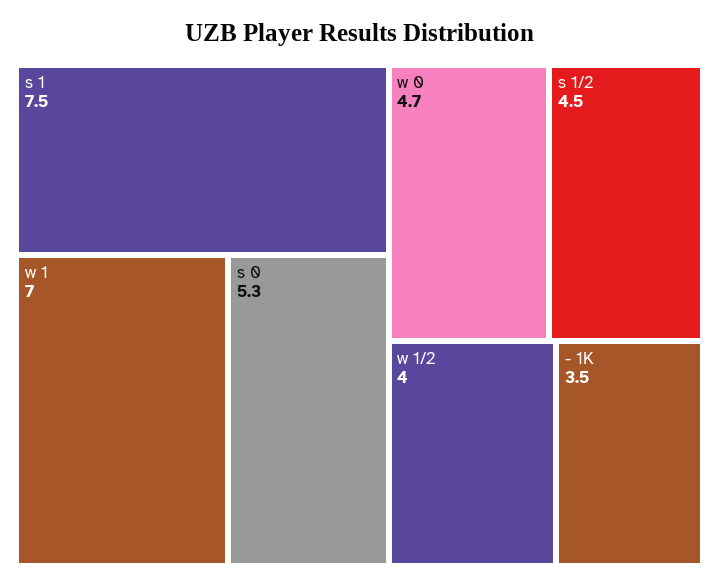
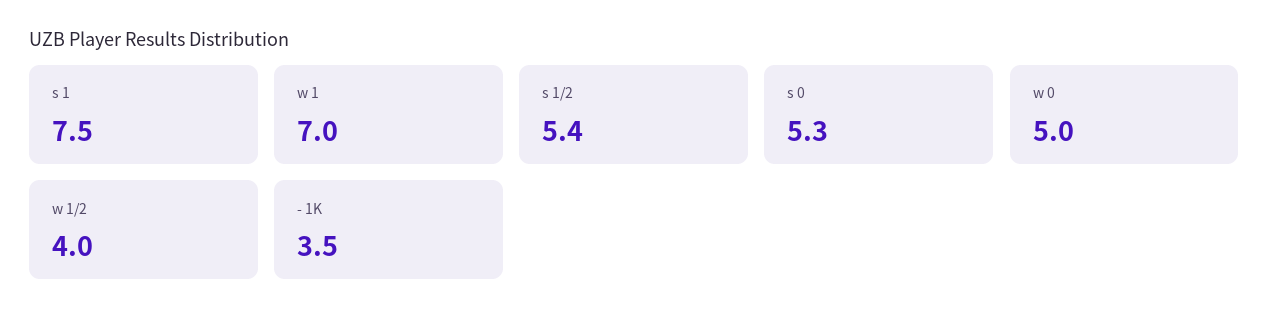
w 0: 4.7 -> 5
s 1/2: 4.5 -> 5.4

